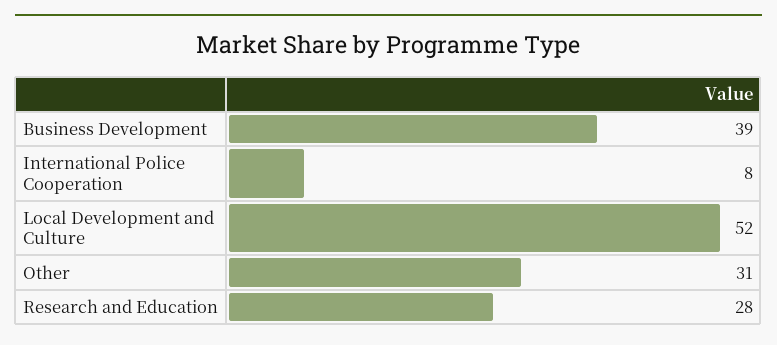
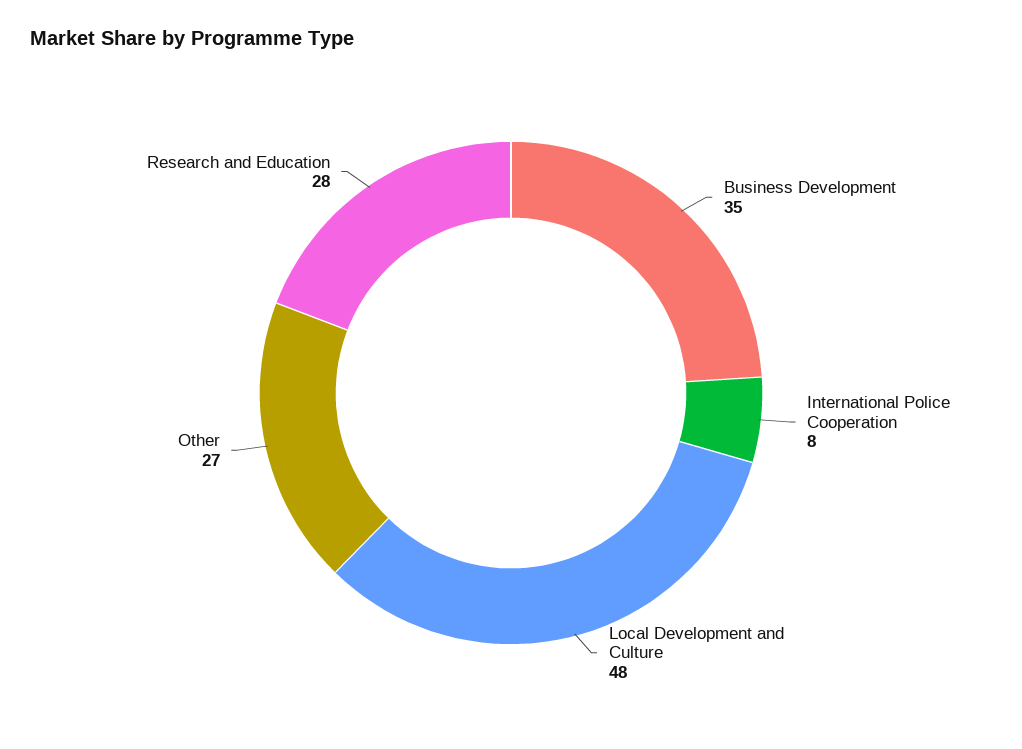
Business Development: 39 -> 35
Local Development and Culture: 52 -> 48
Other: 31 -> 27

